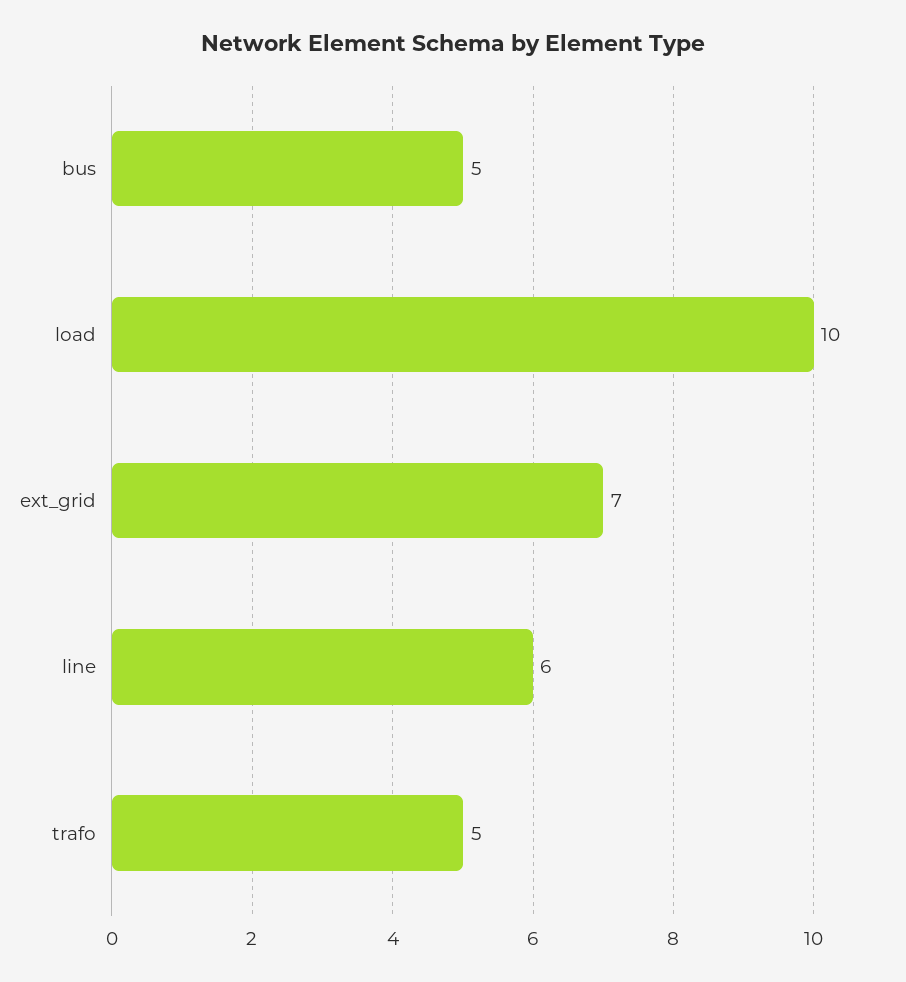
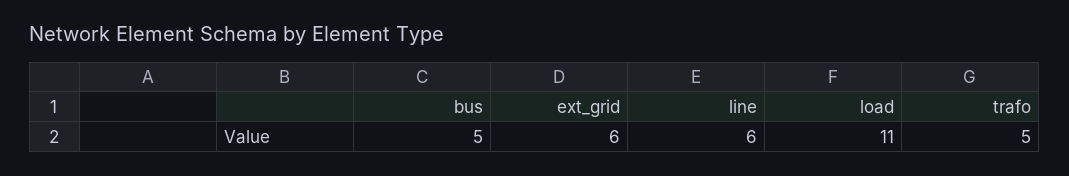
load: 10 -> 11
ext_grid: 7 -> 6

